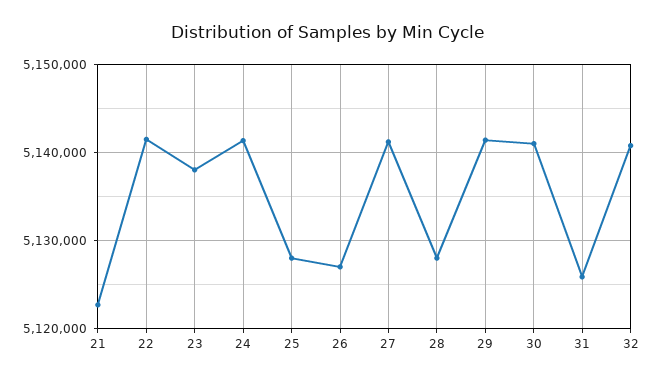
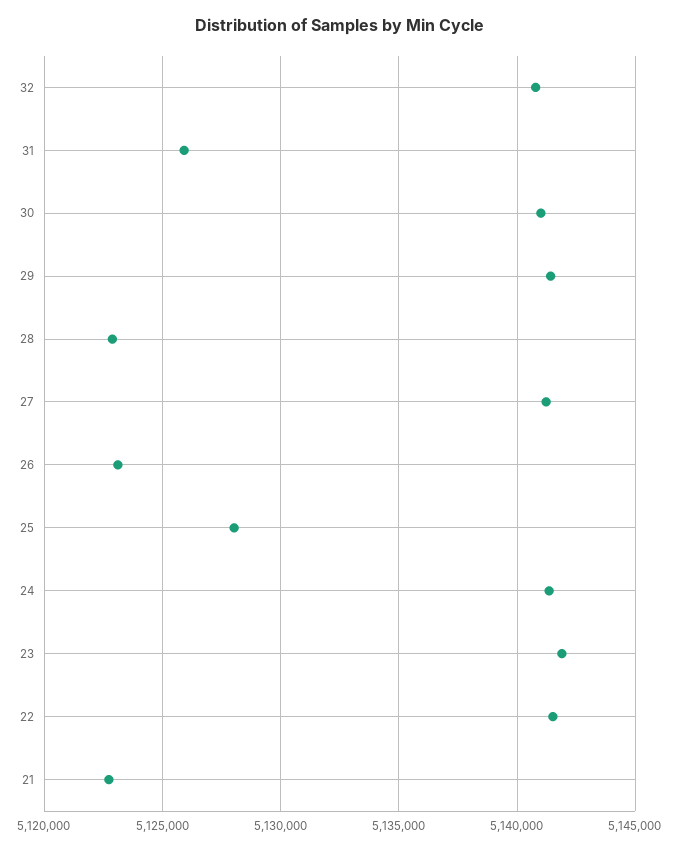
23: 5138000 -> 5142000
26: 5127000 -> 5123000
28: 5128000 -> 5123000

